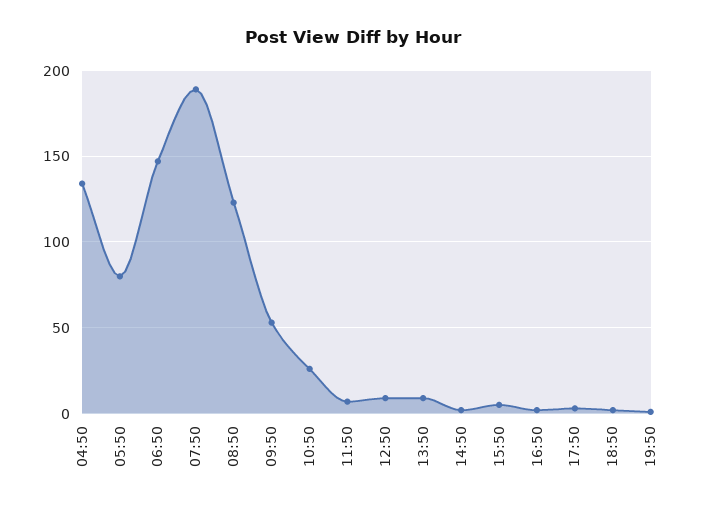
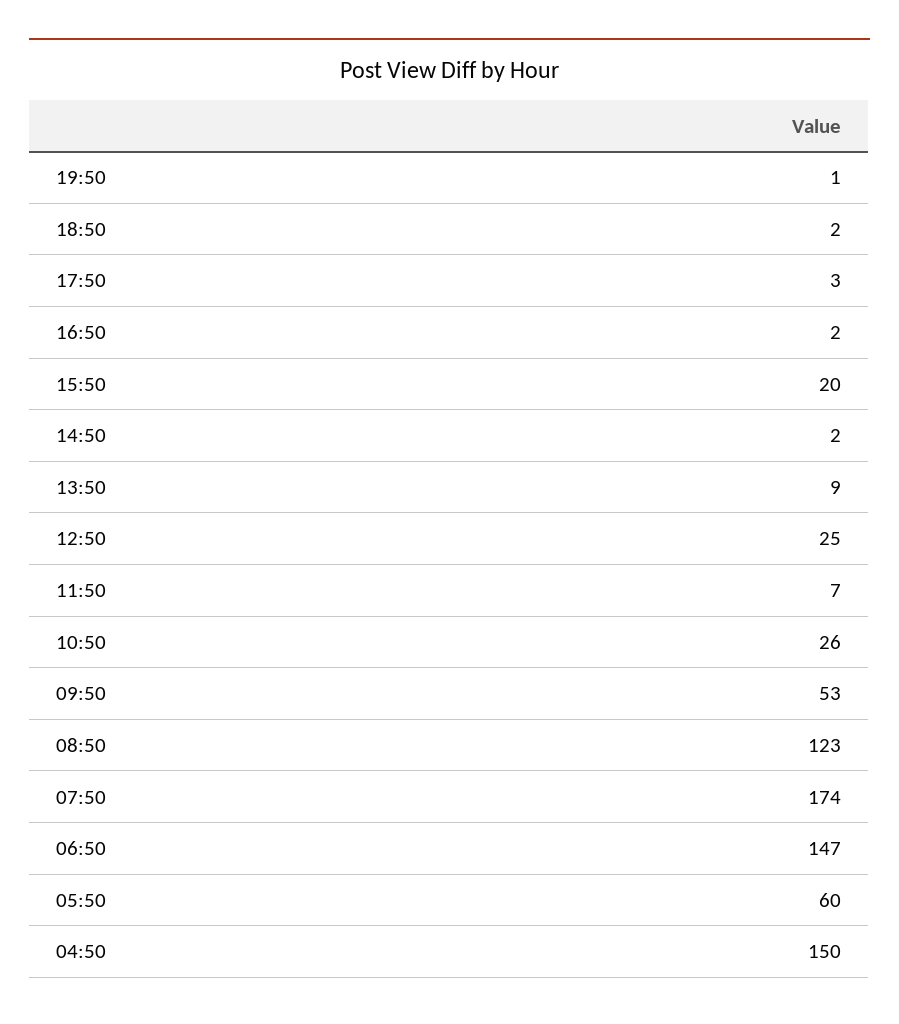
04:50: 135 -> 150
05:50: 80 -> 60
07:50: 190 -> 174
12:50: 10 -> 25
15:50: 5 -> 20

